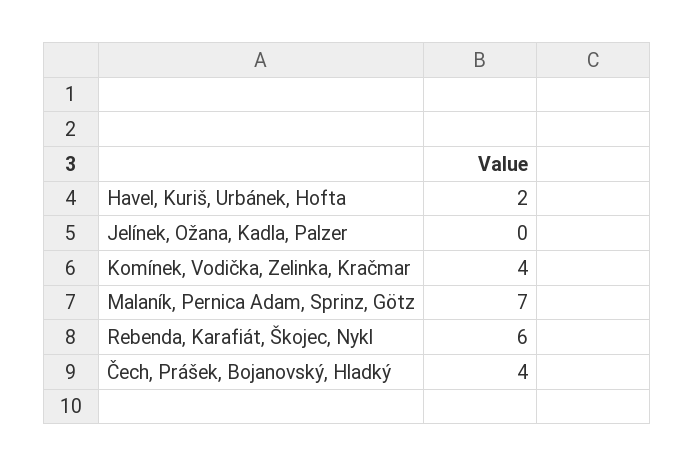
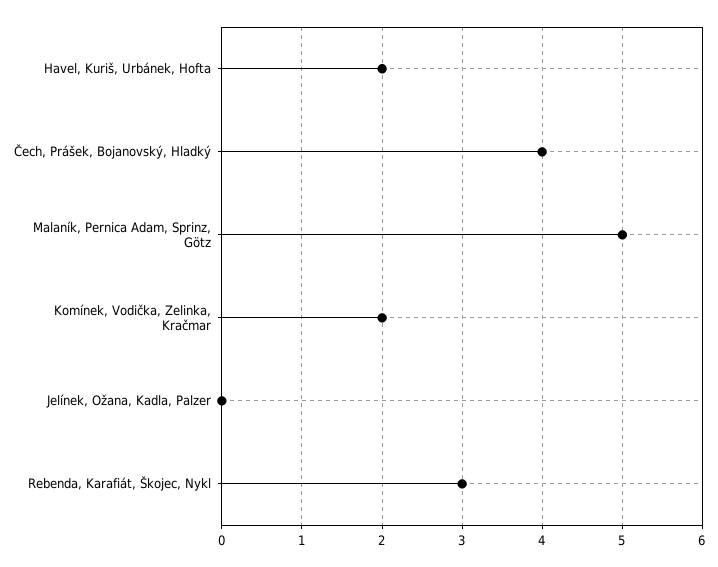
Komínek, Vodička, Zelinka, Kračmar: 4 -> 2
Malaník, Pernica Adam, Sprinz, Götz: 7 -> 5
Rebenda, Karafiát, Škojec, Nykl: 6 -> 3

